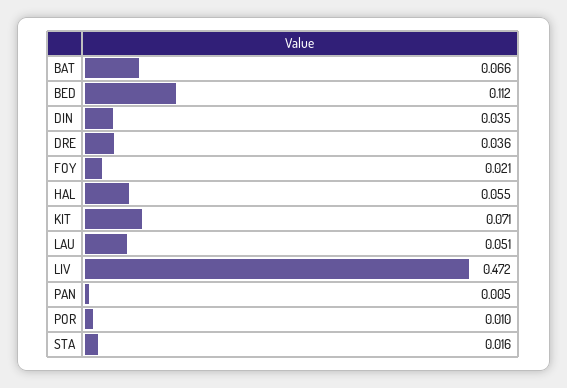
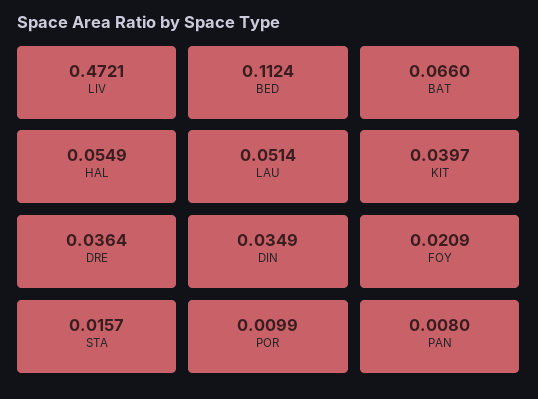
KIT: 0.071 -> 0.0397
PAN: 0.005 -> 0.008

